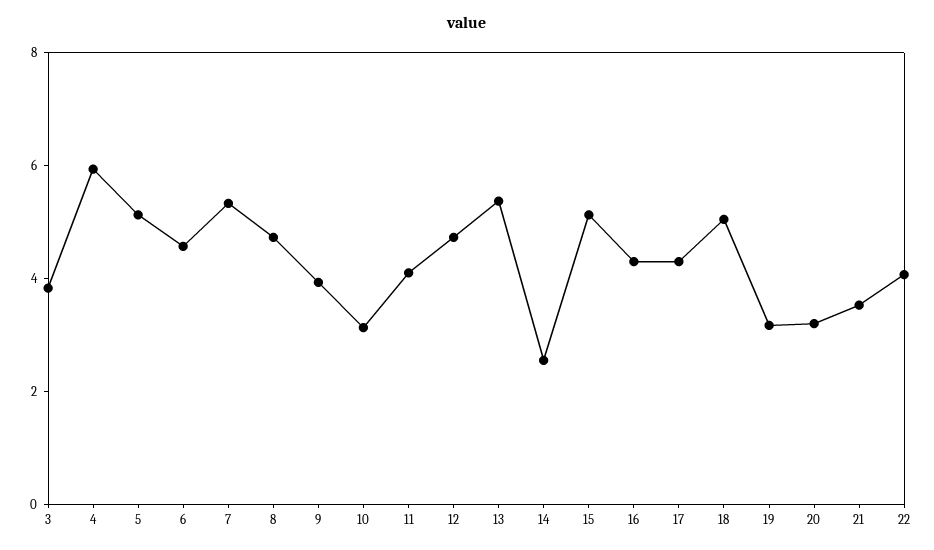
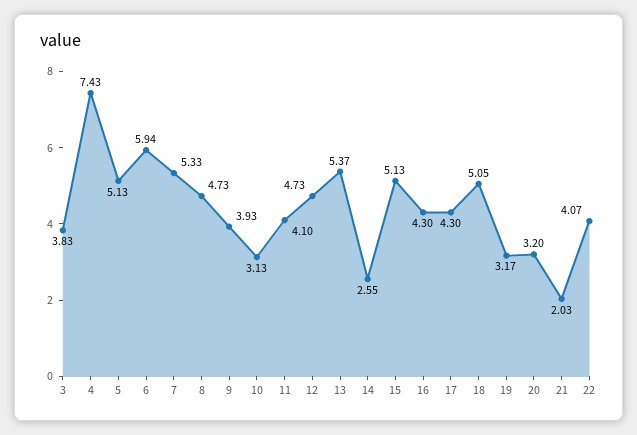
4: 6 -> 7.43
6: 4.5 -> 5.94
21: 3.5 -> 2.03

